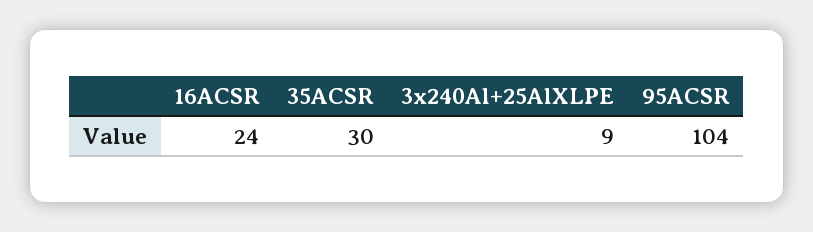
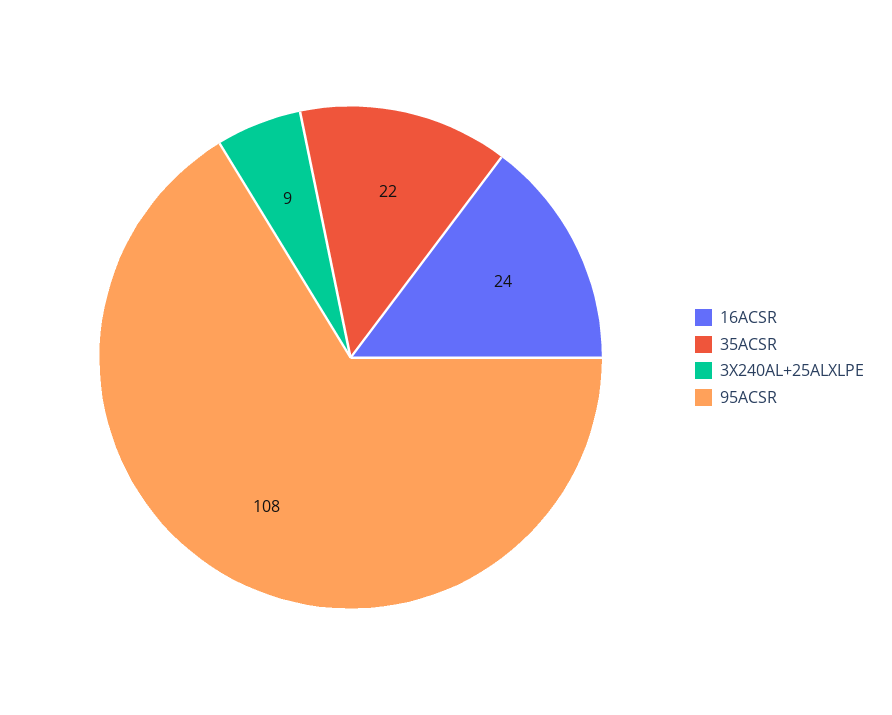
35ACSR: 30 -> 22
95ACSR: 104 -> 108

